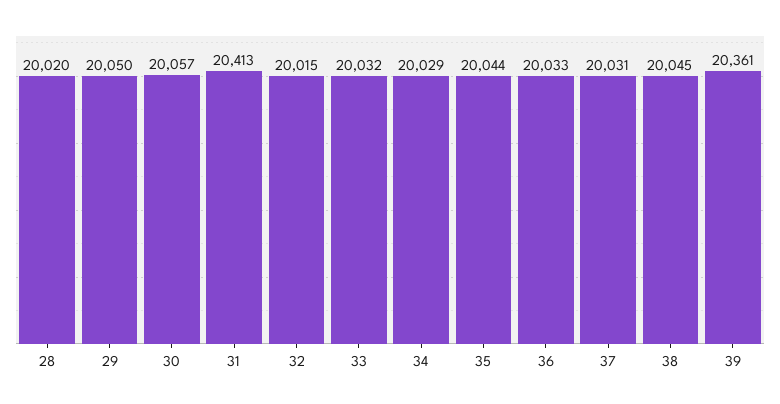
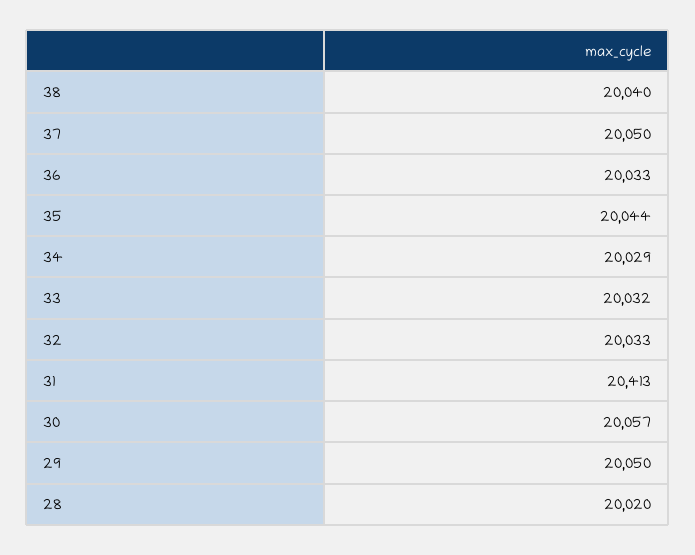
32: 20015 -> 20033
37: 20031 -> 20050
38: 20045 -> 20040
39: 20361 -> none

